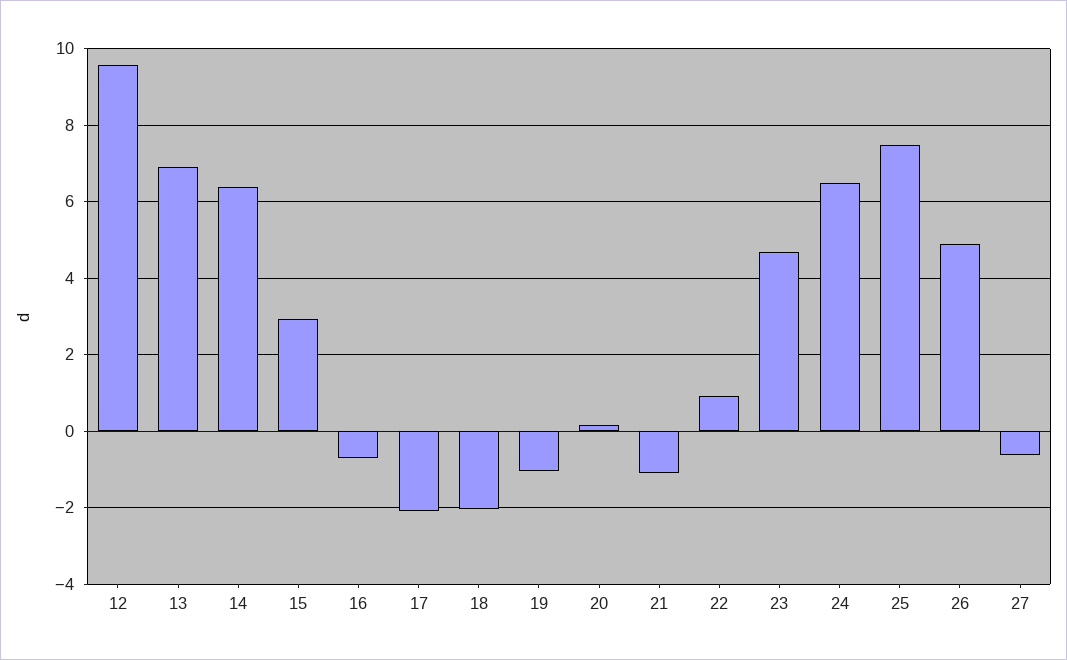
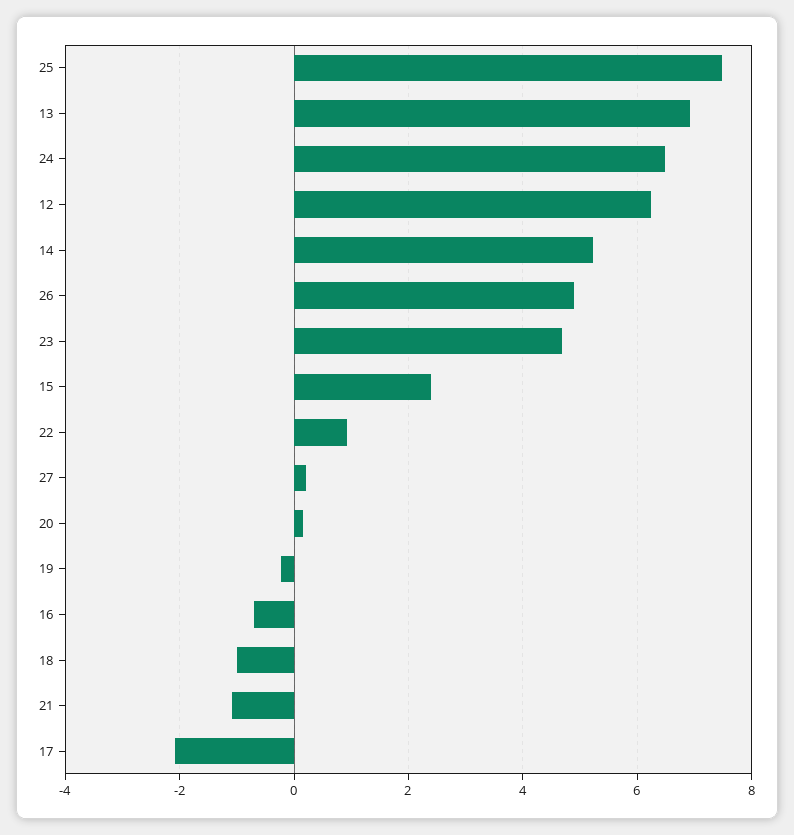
12: 9.6 -> 6.2
14: 6.4 -> 5.2
15: 3 -> 2.4
18: -2 -> -1
19: -1 -> -0.2
27: -0.6 -> 0.2

